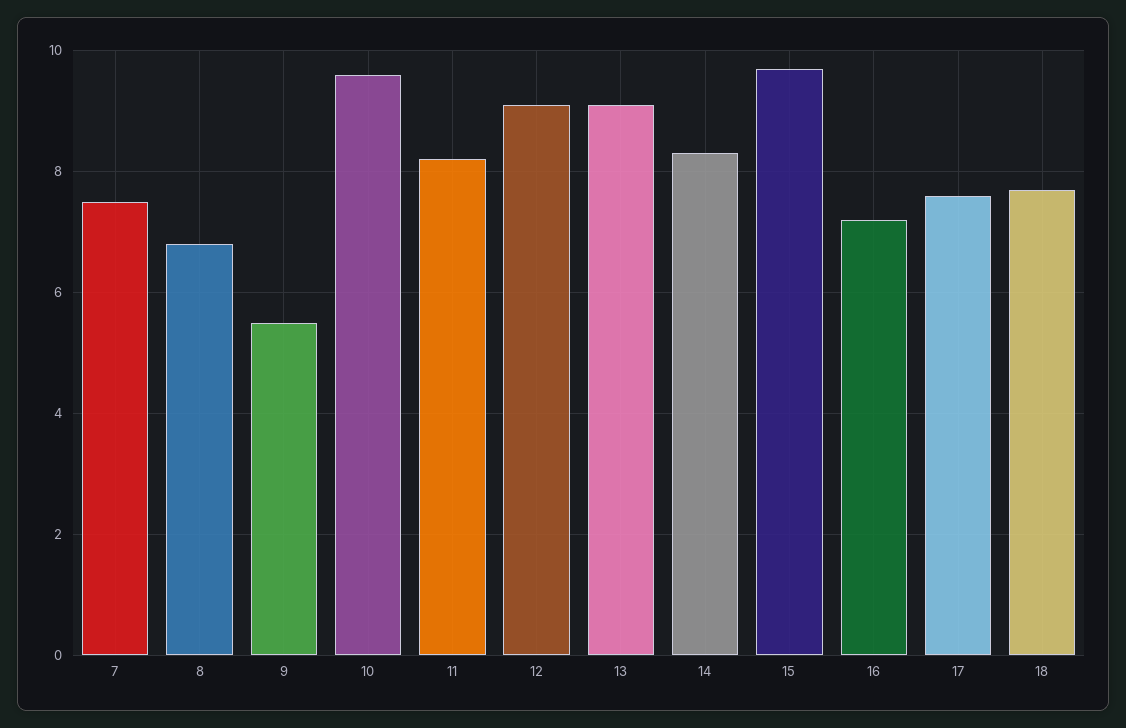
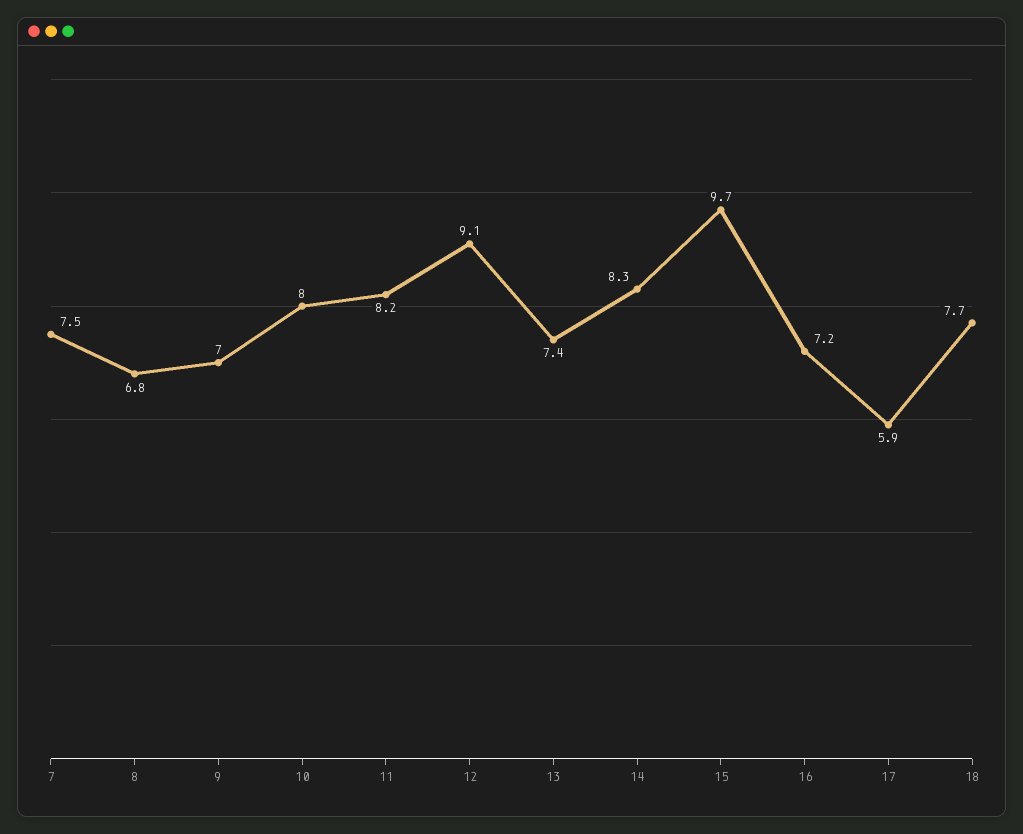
9: 5.5 -> 7
10: 9.5 -> 8
13: 9 -> 7.4
17: 7.5 -> 5.9

